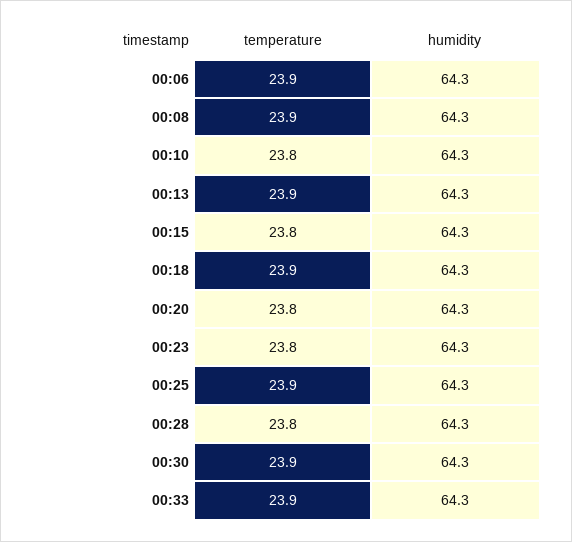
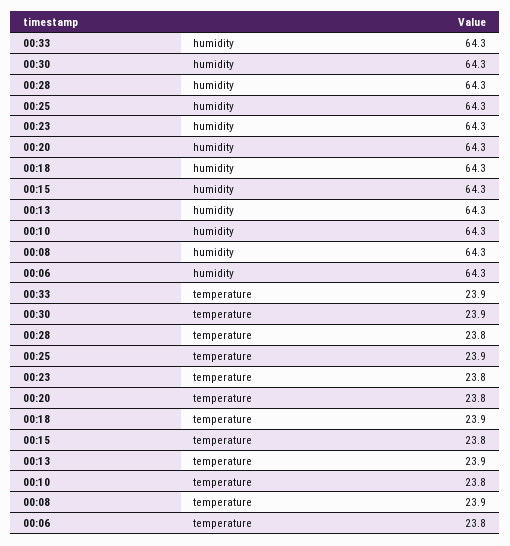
temperature, 00:06: 23.9 -> 23.8

